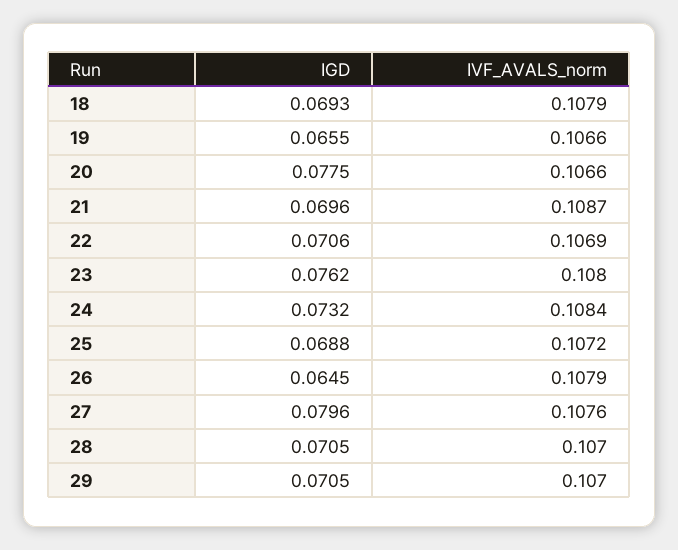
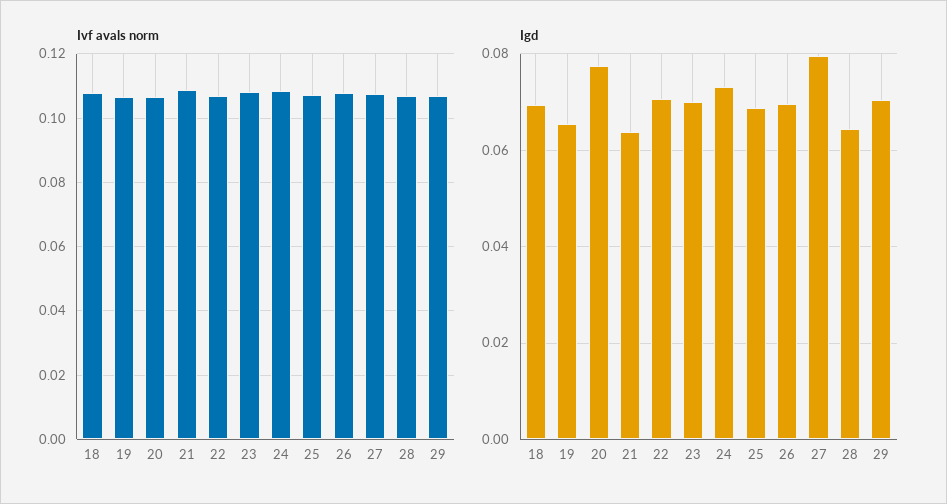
IGD, 21: 0.0696 -> 0.064
IGD, 23: 0.0762 -> 0.07
IGD, 26: 0.0645 -> 0.07
IGD, 28: 0.0705 -> 0.064

